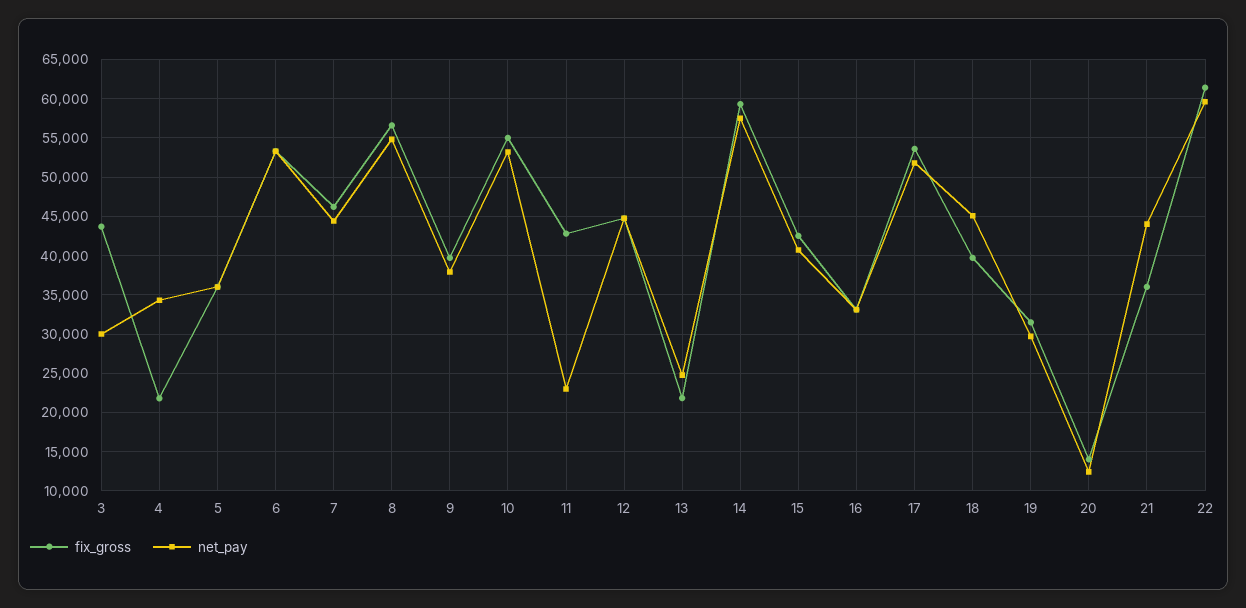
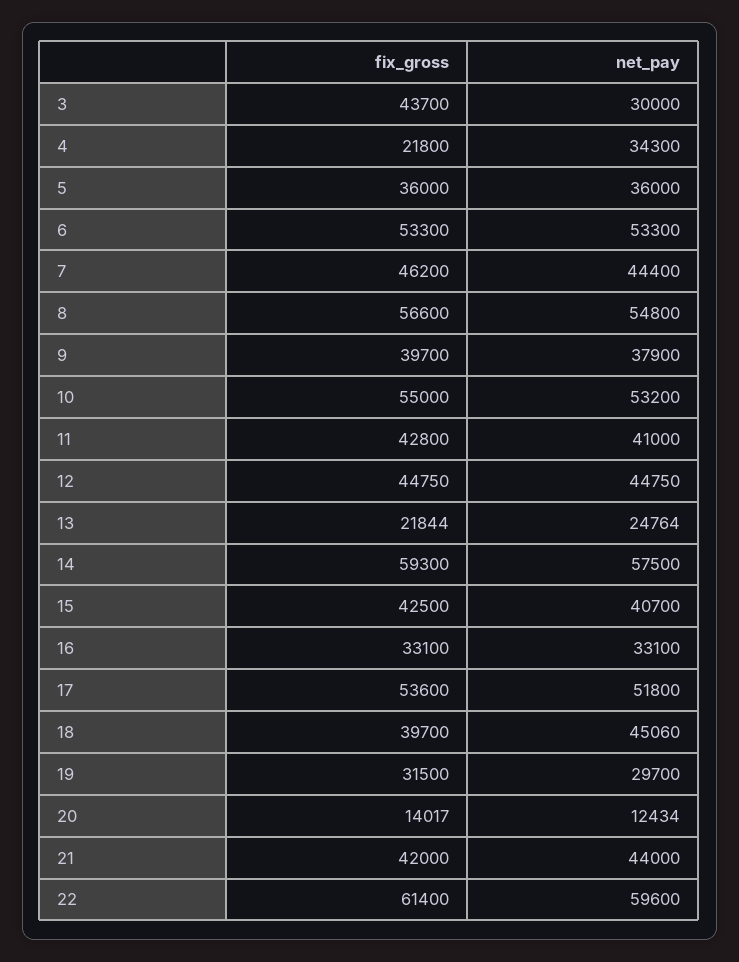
net_pay, 11: 23000 -> 41000
fix_gross, 21: 36000 -> 42000

